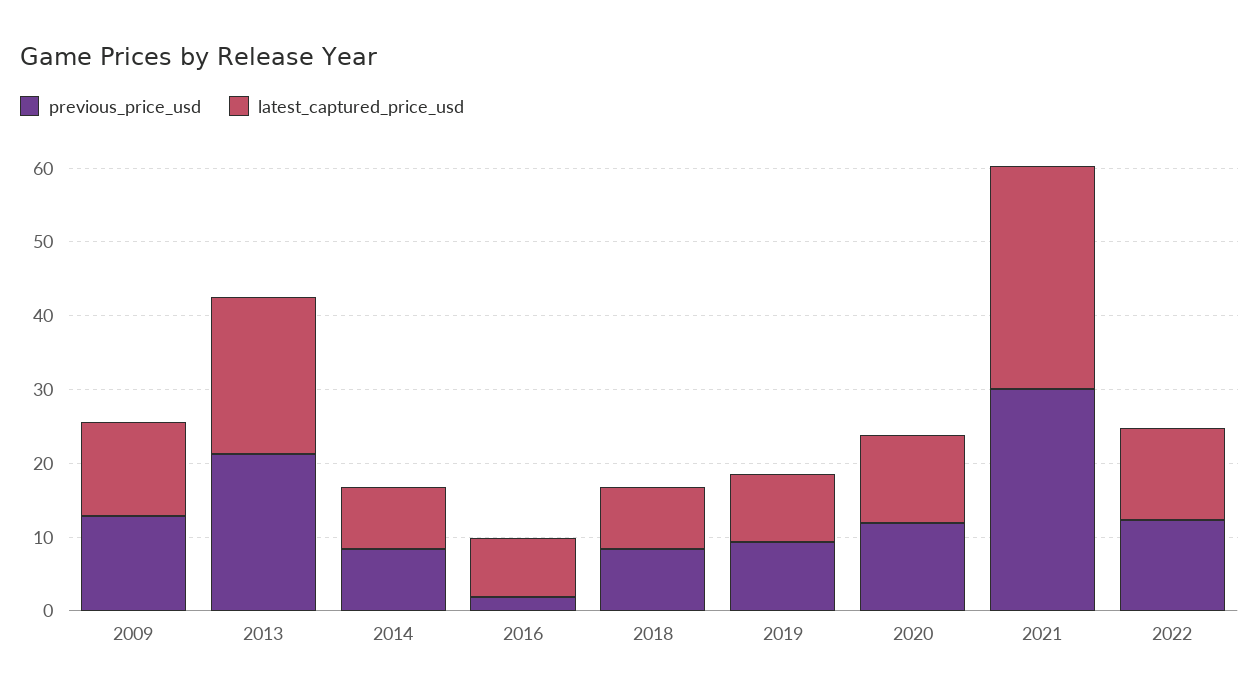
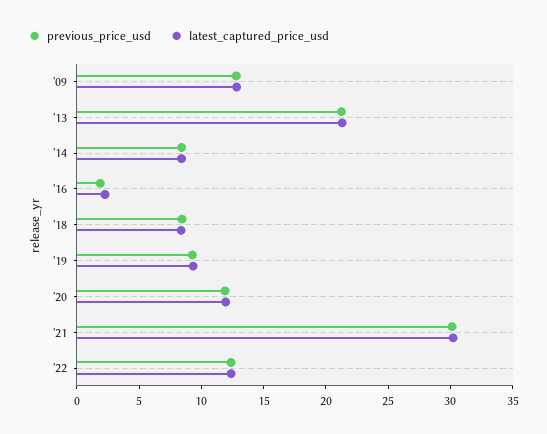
latest_captured_price_usd, 2016: 8 -> 2

